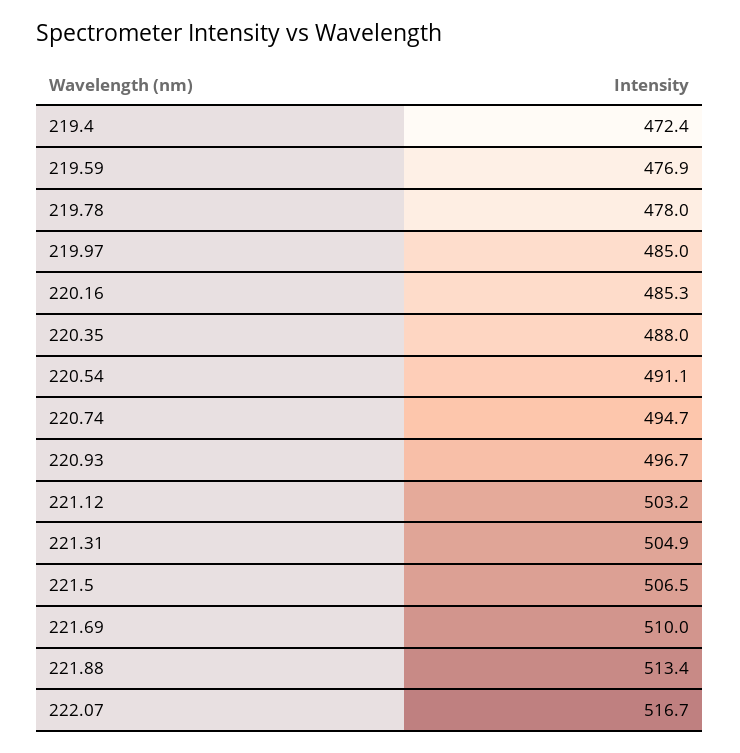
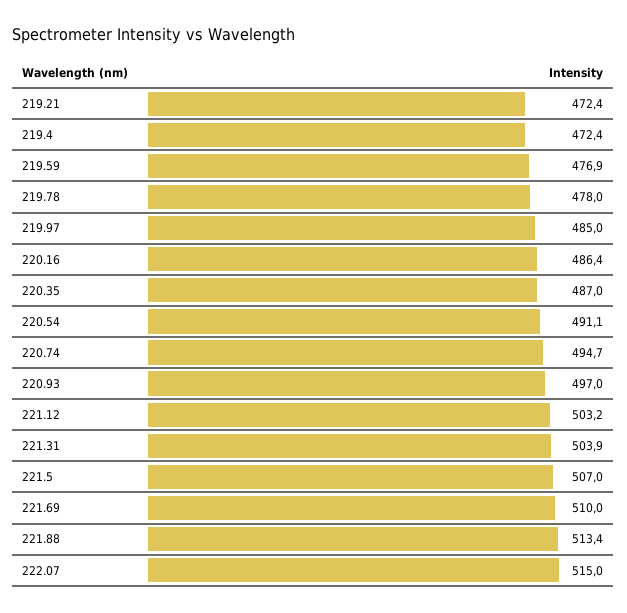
220.16: 485.3 -> 486.4
220.35: 488 -> 487
220.93: 496.7 -> 497
221.31: 504.9 -> 503.9
221.5: 506.5 -> 507
222.07: 516.7 -> 515
219.21: none -> 472.4

